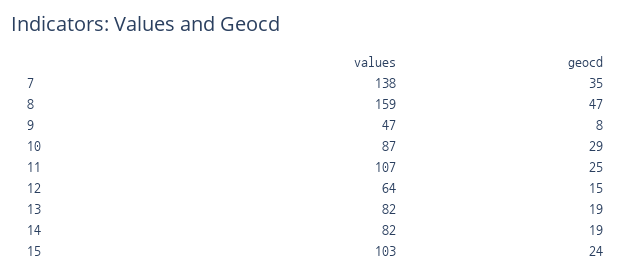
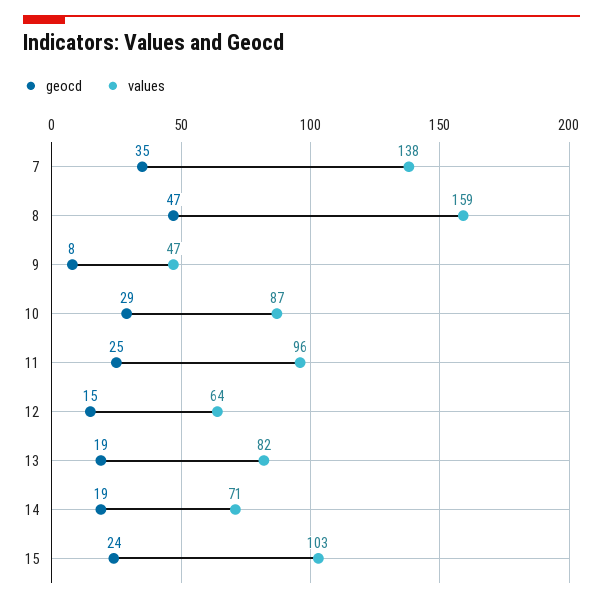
values, 11: 107 -> 96
values, 14: 82 -> 71

